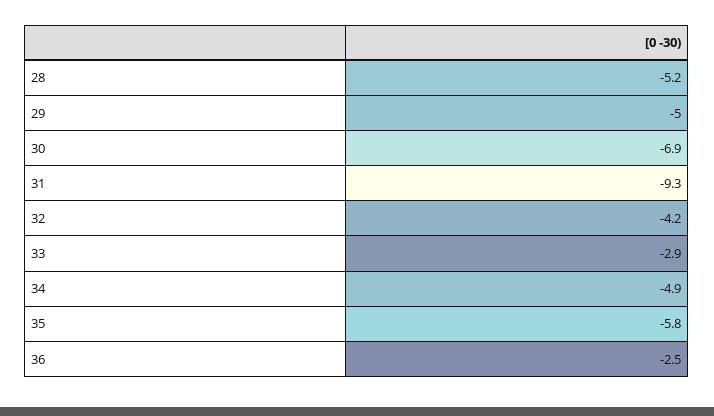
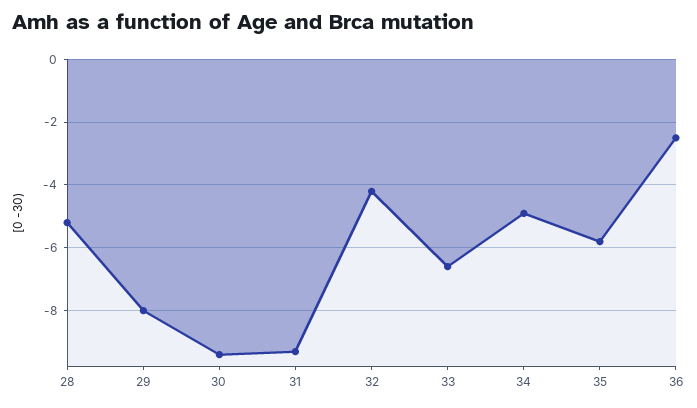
29: -5 -> -8
30: -6.9 -> -9.5
33: -2.9 -> -6.5

